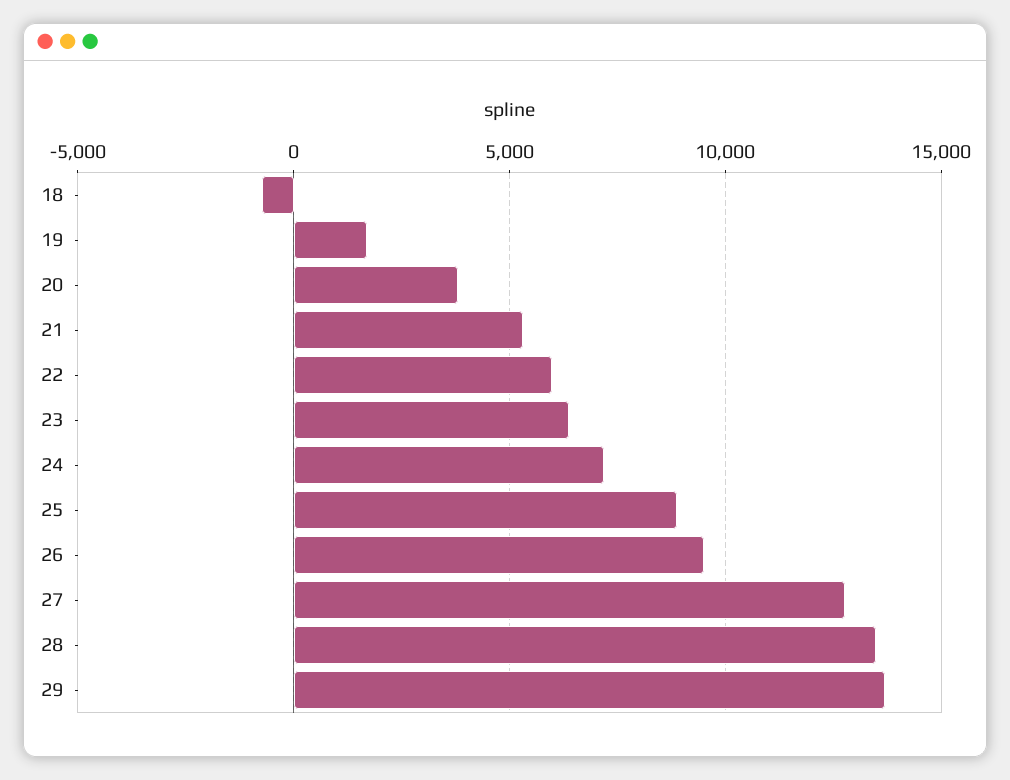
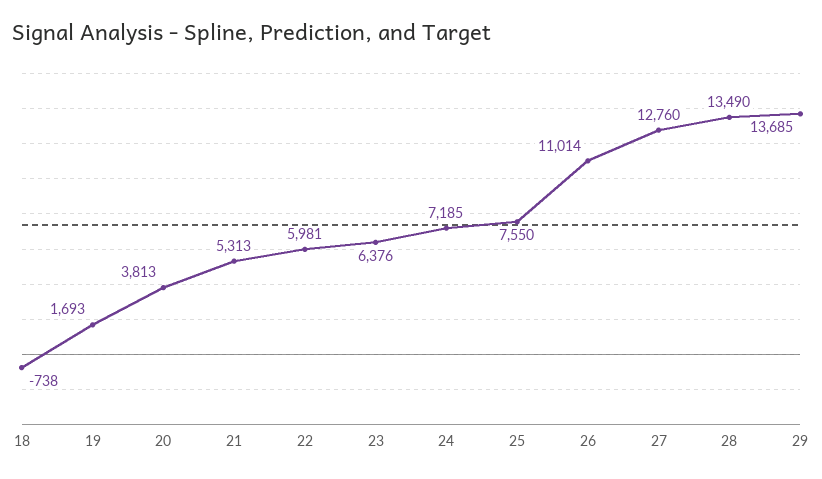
25: 9000 -> 7550
26: 9500 -> 11014

